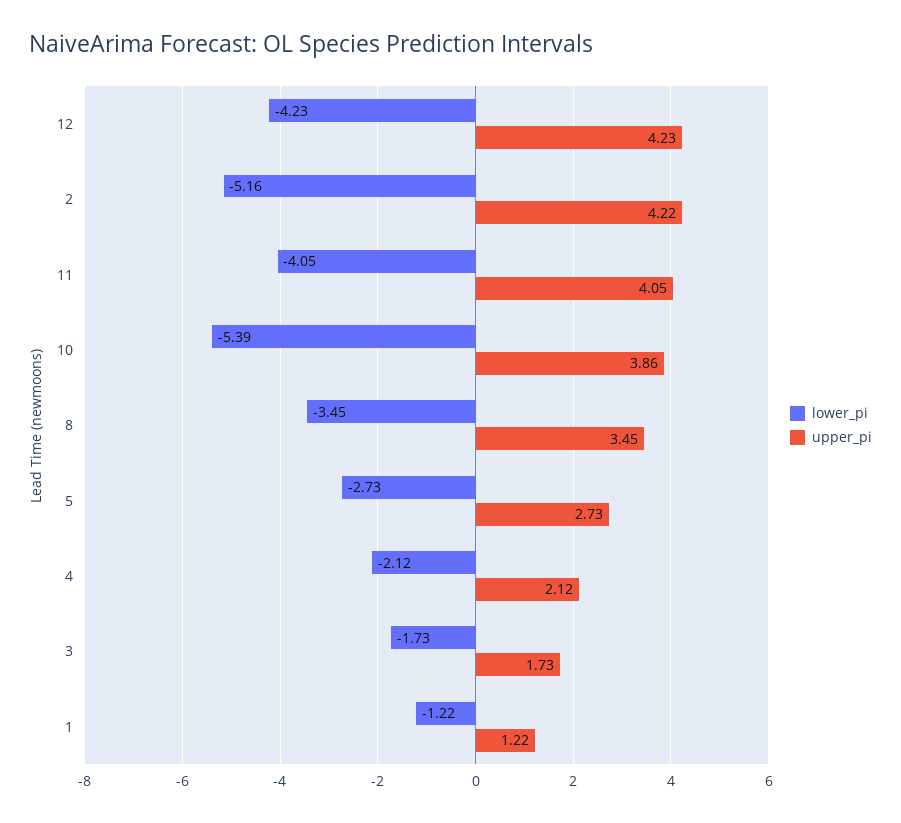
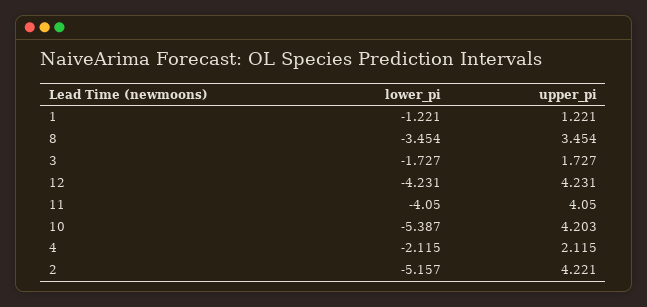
upper_pi, 10: 3.86 -> 4.203
lower_pi, 5: -2.73 -> none
upper_pi, 5: 2.73 -> none

